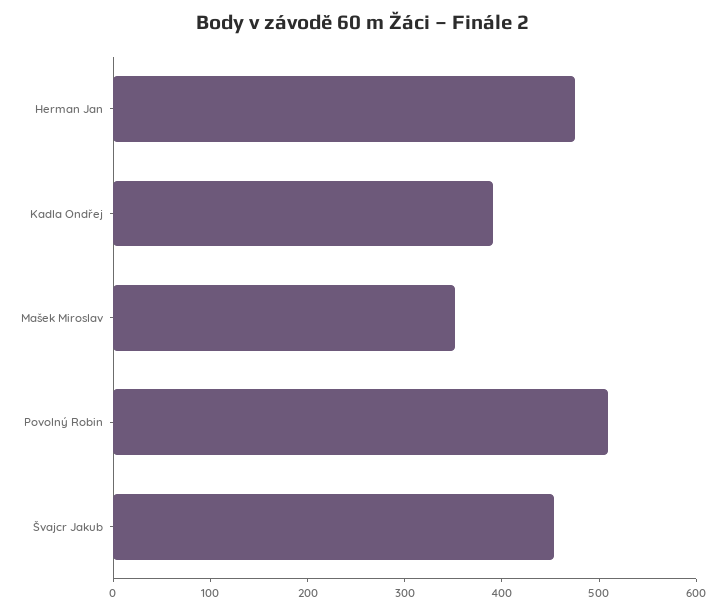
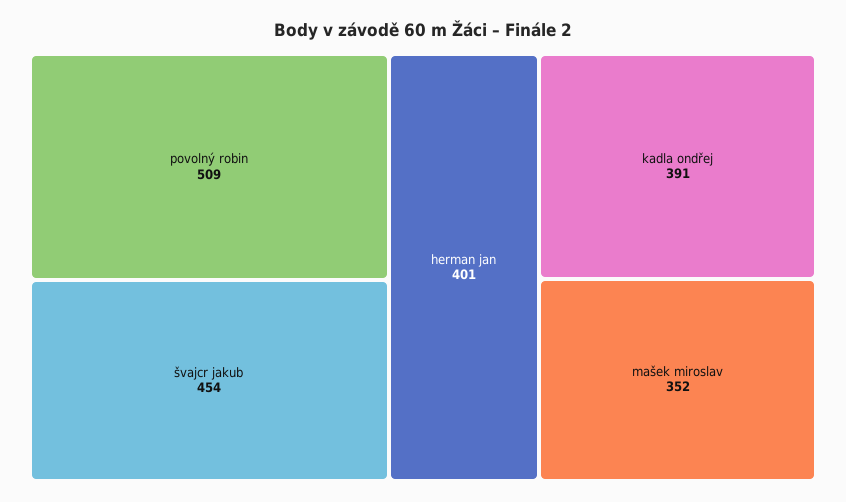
Herman Jan: 480 -> 401

